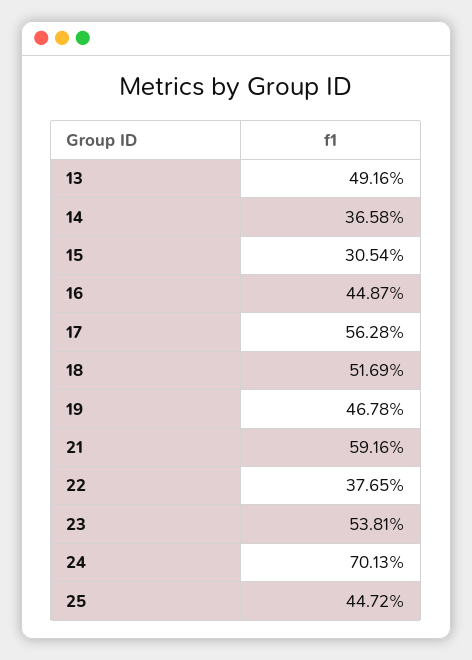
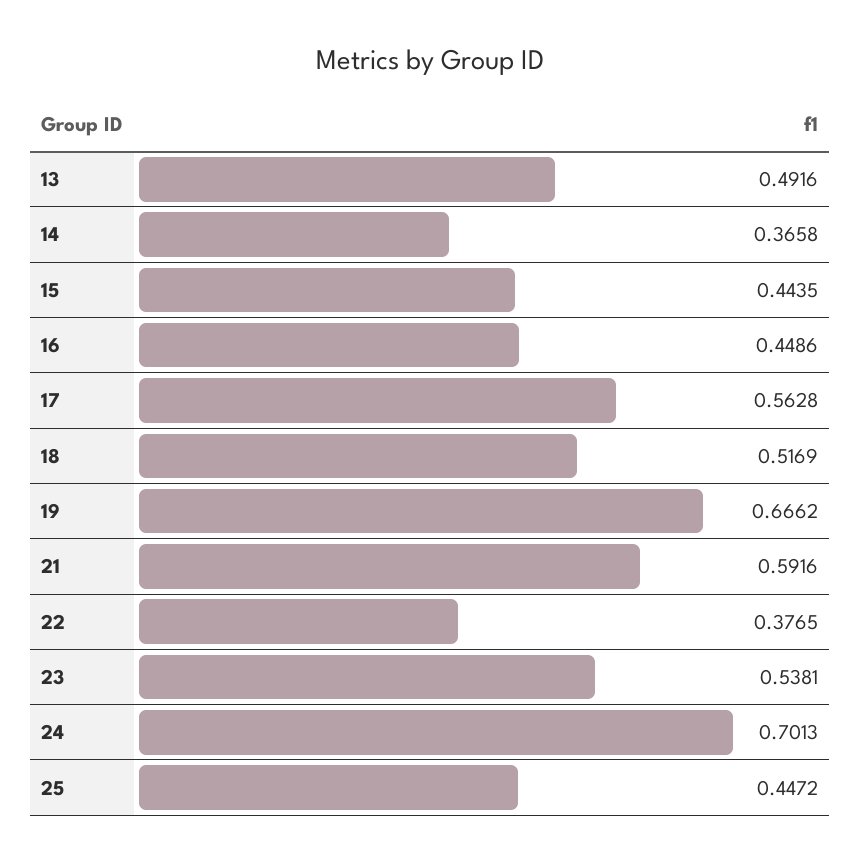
15: 0.3054 -> 0.4435
16: 0.4487 -> 0.4486
19: 0.4678 -> 0.6662

